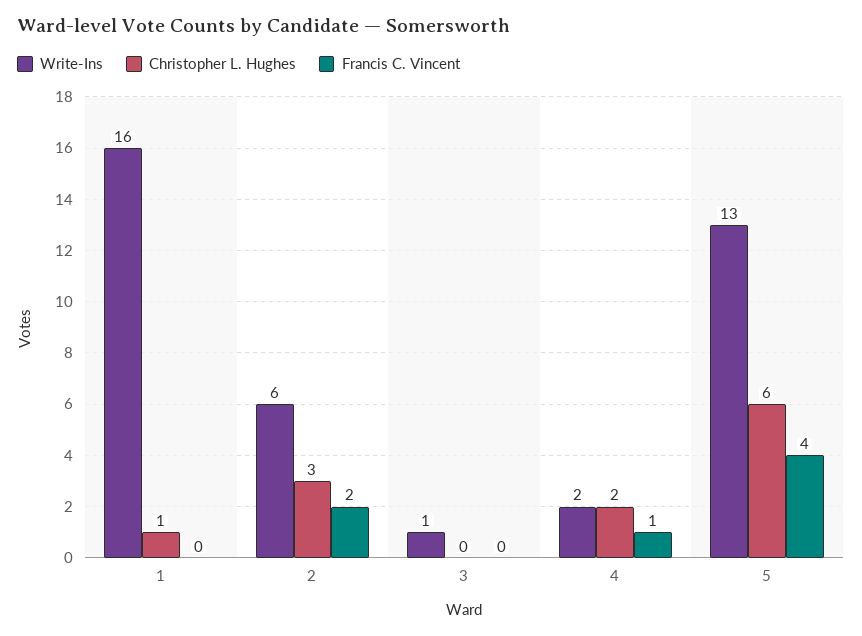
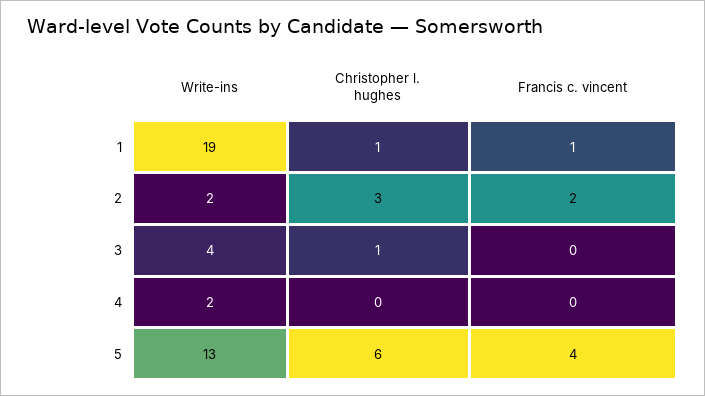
Write-Ins, 1: 16 -> 19
Francis C. Vincent, 1: 0 -> 1
Write-Ins, 2: 6 -> 2
Write-Ins, 3: 1 -> 4
Christopher L. Hughes, 3: 0 -> 1
Christopher L. Hughes, 4: 2 -> 0
Francis C. Vincent, 4: 1 -> 0

